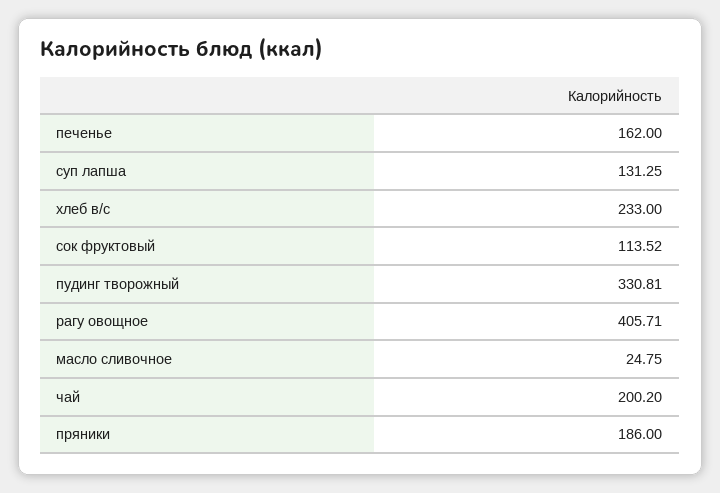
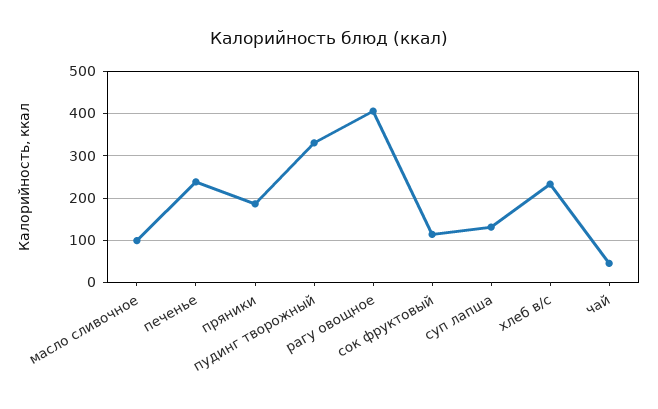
печенье: 162 -> 240
масло сливочное: 24.75 -> 100
чай: 200.2 -> 40

